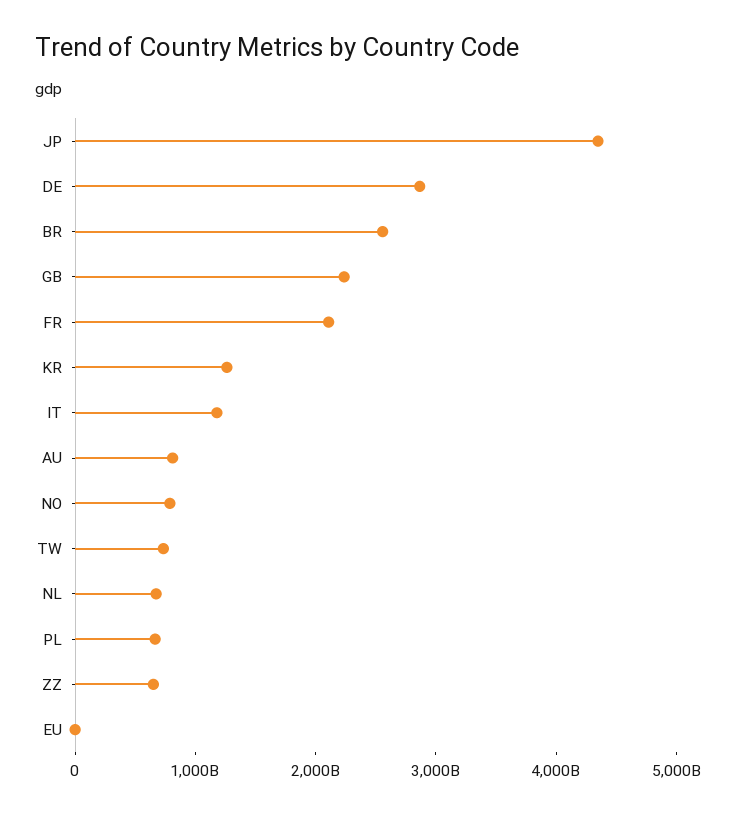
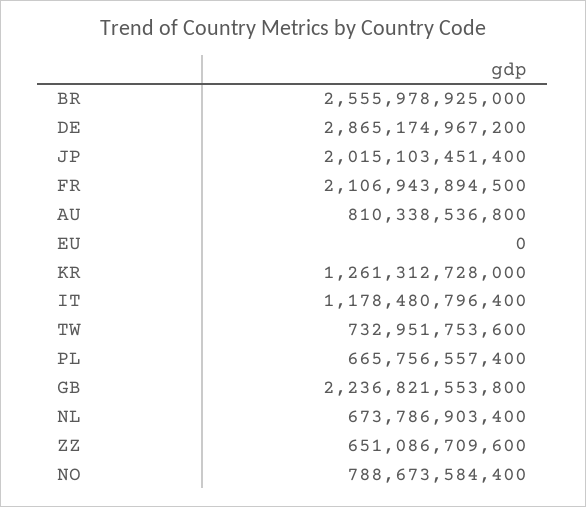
JP: 4400000000000 -> 2015103451400

